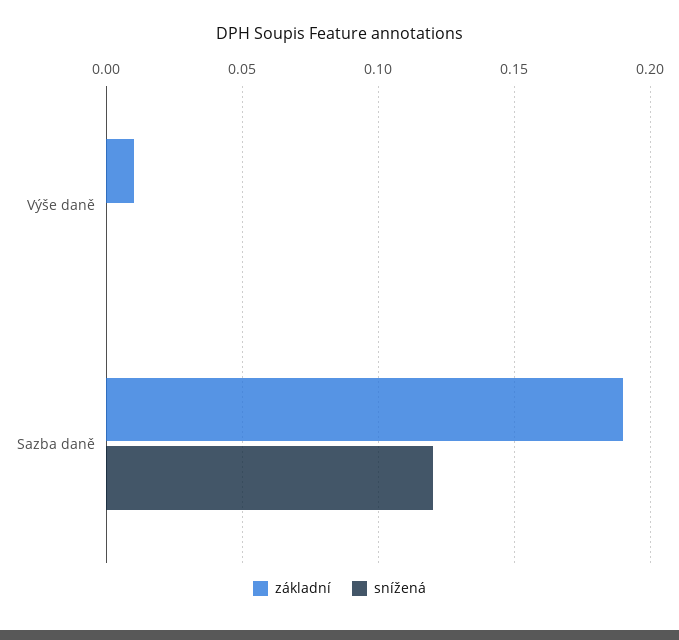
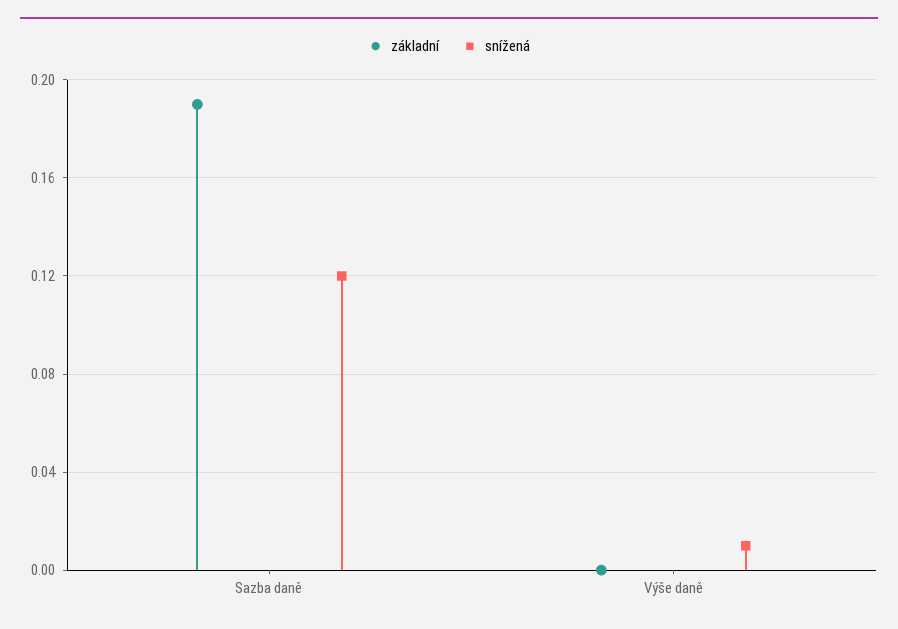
základní, Výše daně: 0.01 -> 0
snížená, Výše daně: 0 -> 0.01

